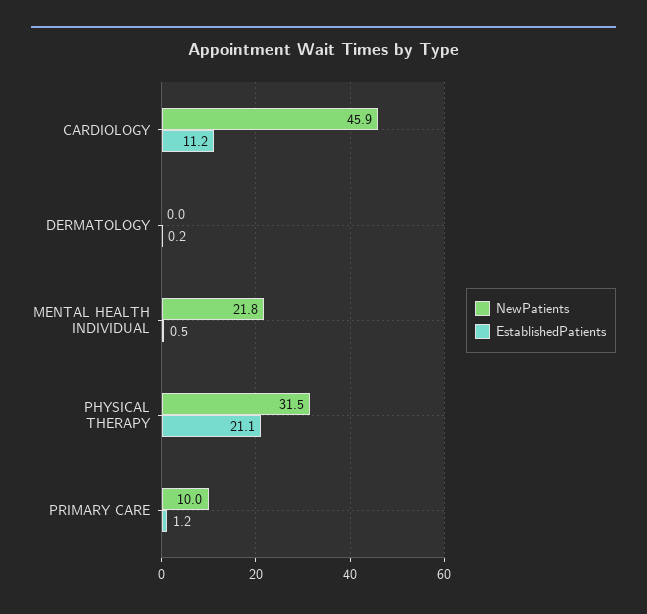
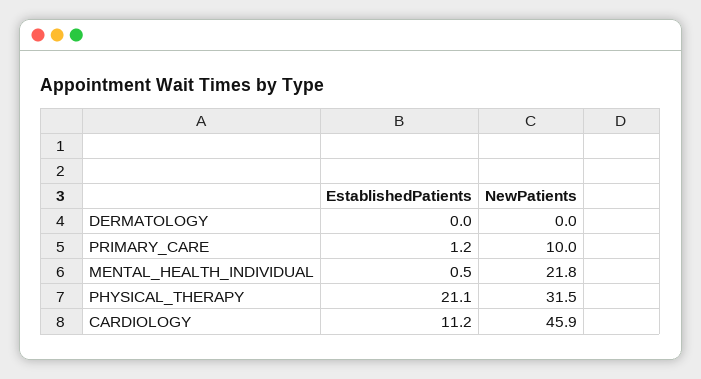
EstablishedPatients, DERMATOLOGY: 0.2 -> 0

